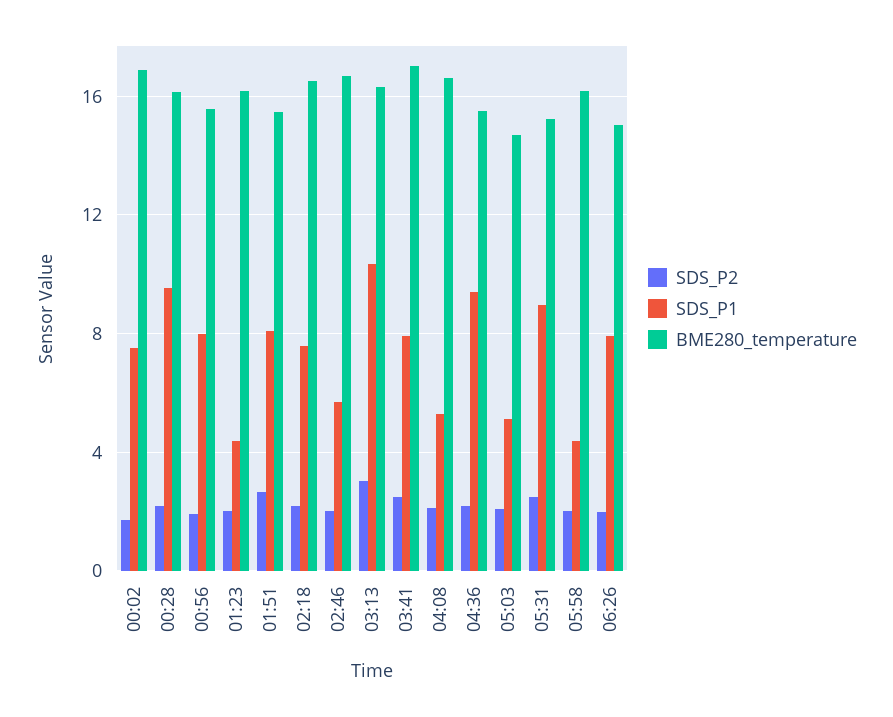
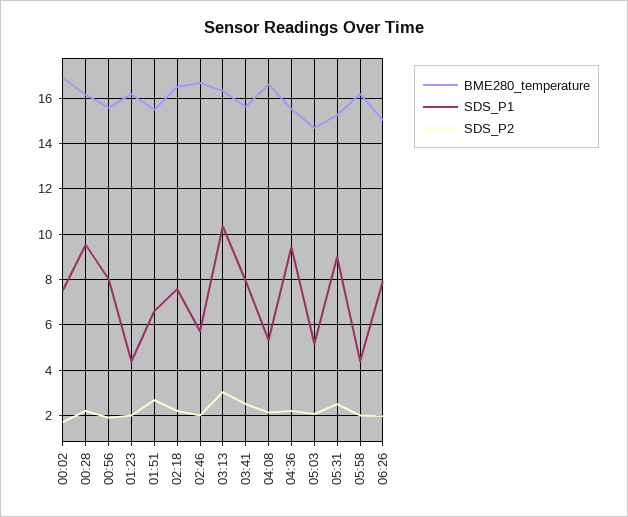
SDS_P1, 01:51: 8 -> 6.5
BME280_temperature, 03:41: 17 -> 15.5

